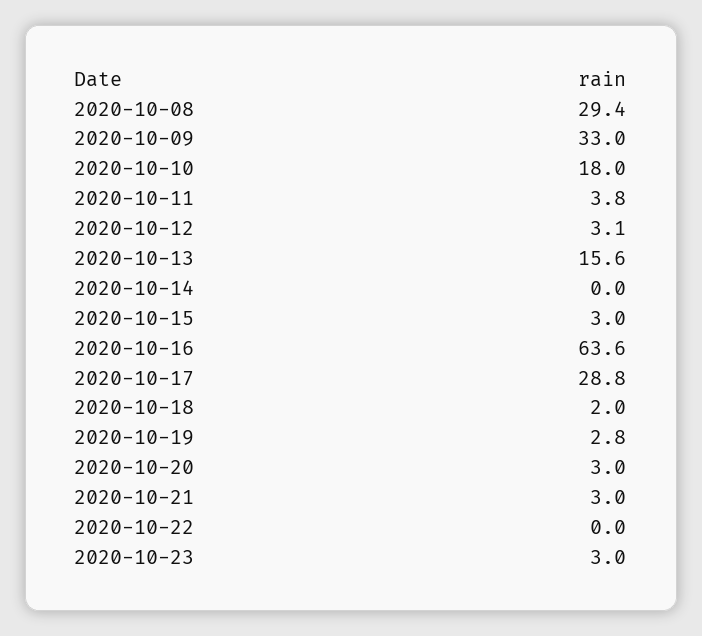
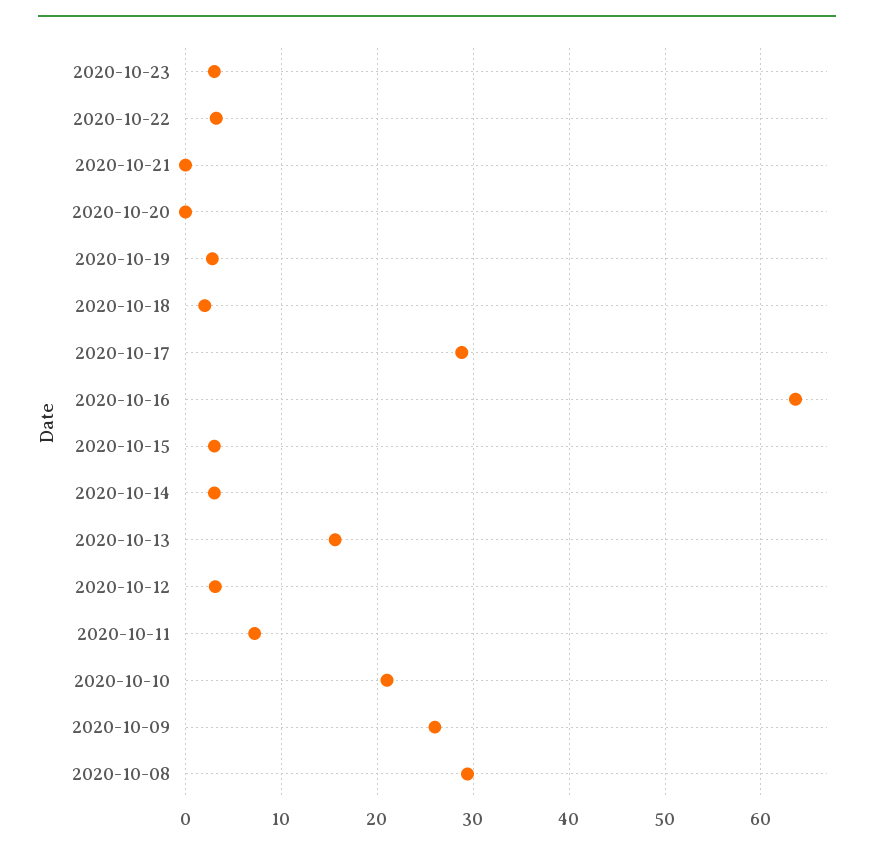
2020-10-09: 33 -> 26
2020-10-10: 18 -> 21
2020-10-11: 3.8 -> 7
2020-10-14: 0 -> 3
2020-10-20: 3 -> 0
2020-10-21: 3 -> 0
2020-10-22: 0 -> 3

